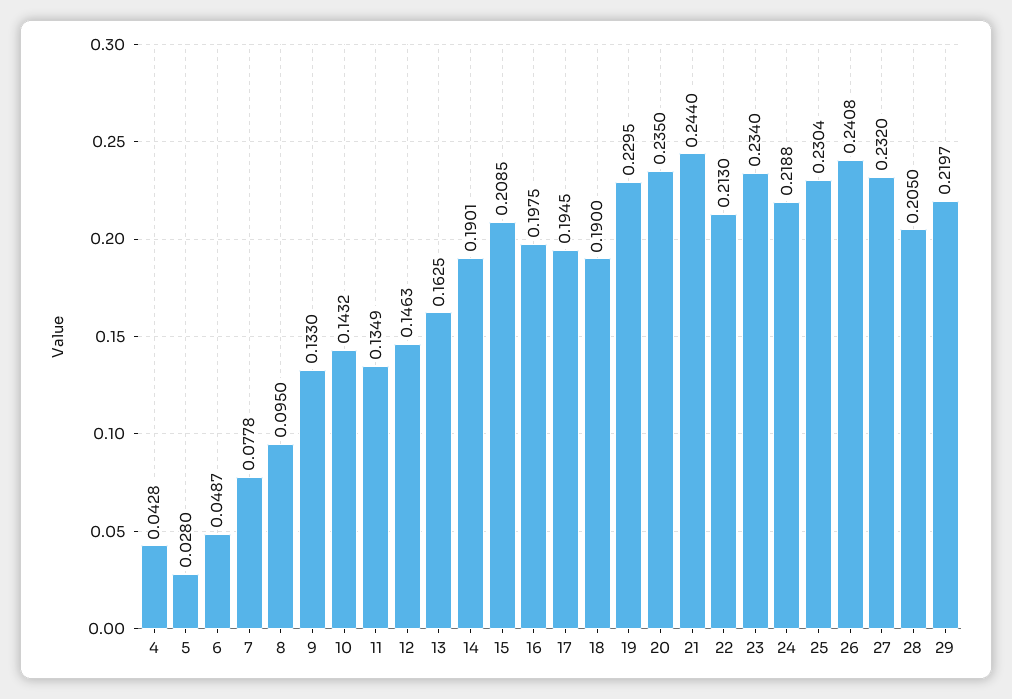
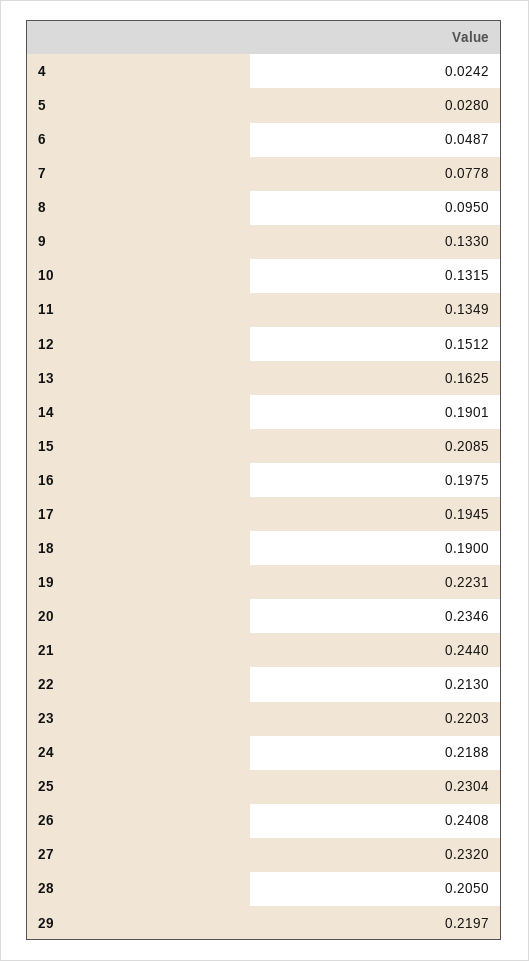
4: 0.0428 -> 0.0242
10: 0.1432 -> 0.1315
12: 0.1463 -> 0.1512
19: 0.2295 -> 0.2231
20: 0.235 -> 0.2346
23: 0.234 -> 0.2203

